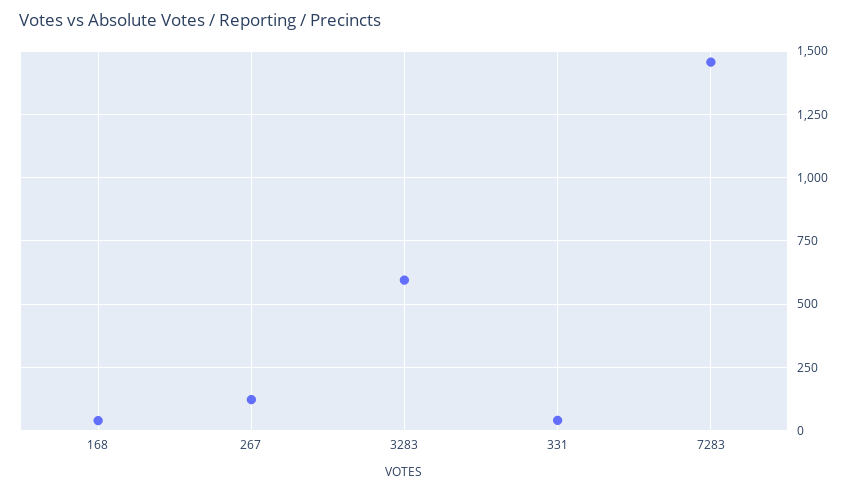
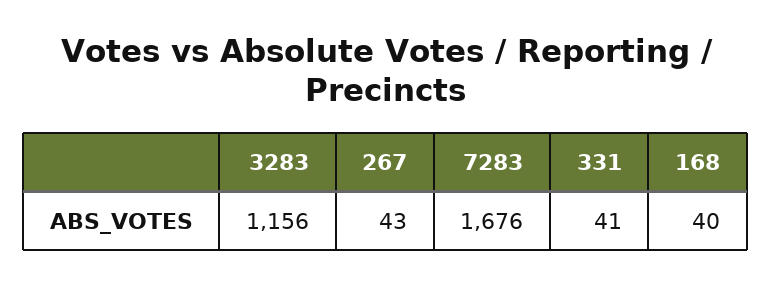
267: 125 -> 43
3283: 600 -> 1156
7283: 1450 -> 1676

